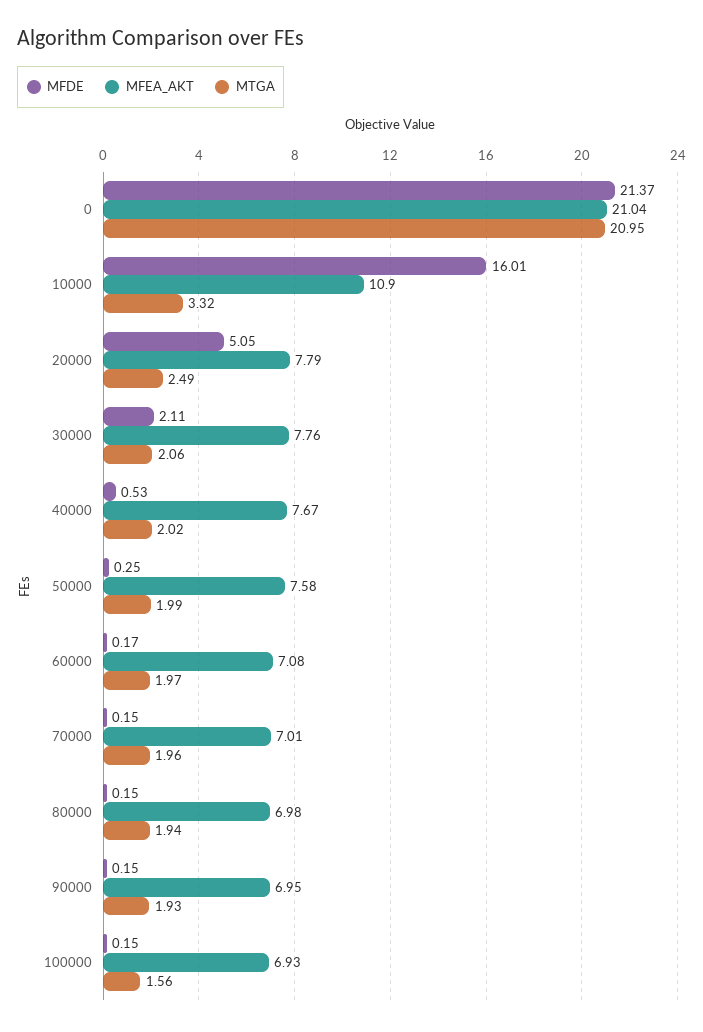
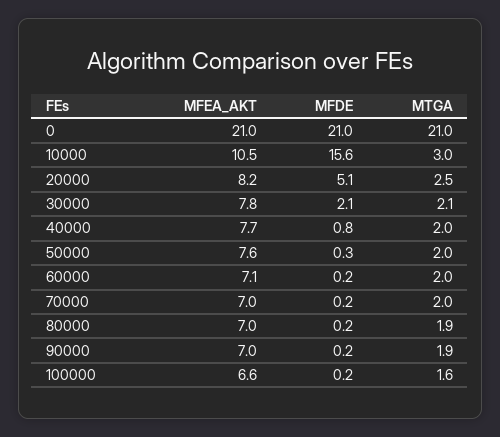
MFDE, 0: 21.37 -> 21
MFDE, 10000: 16.01 -> 15.6
MFEA_AKT, 10000: 10.9 -> 10.5
MTGA, 10000: 3.32 -> 3
MFEA_AKT, 20000: 7.79 -> 8.2
MFDE, 40000: 0.53 -> 0.8
MFEA_AKT, 100000: 6.93 -> 6.6

